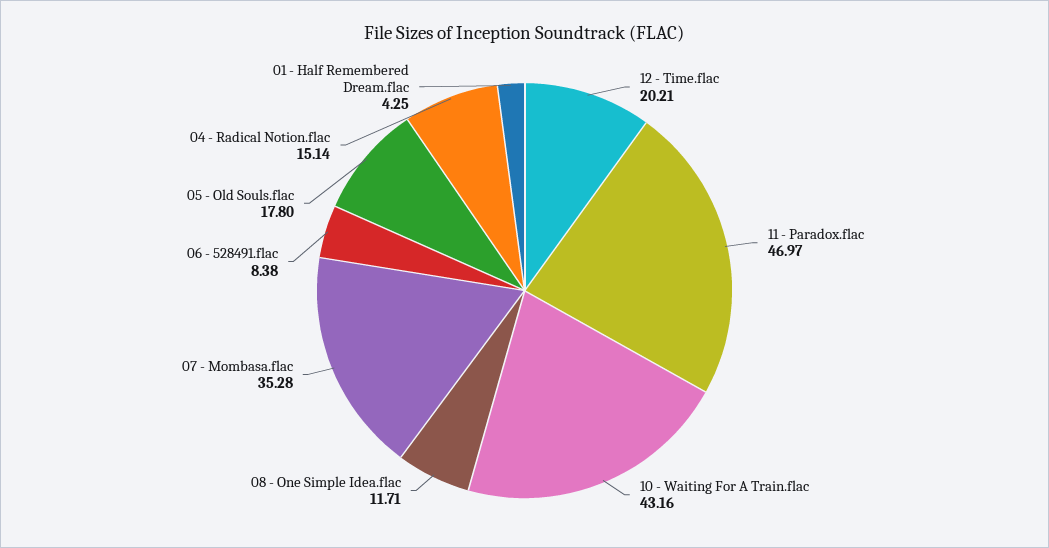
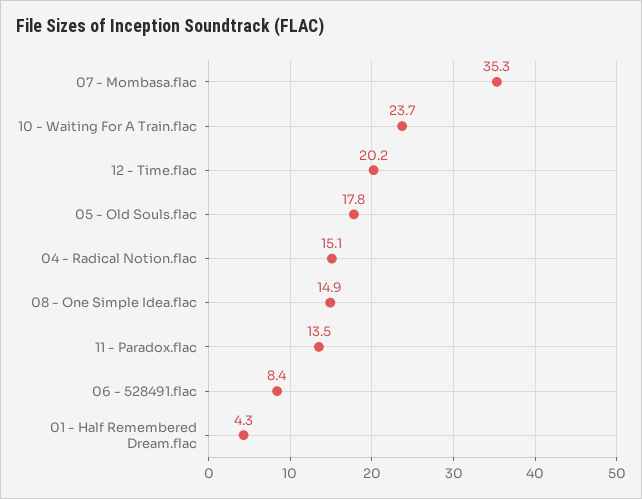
11 - Paradox.flac: 46.97 -> 13.5
10 - Waiting For A Train.flac: 43.16 -> 23.7
08 - One Simple Idea.flac: 11.71 -> 14.9

